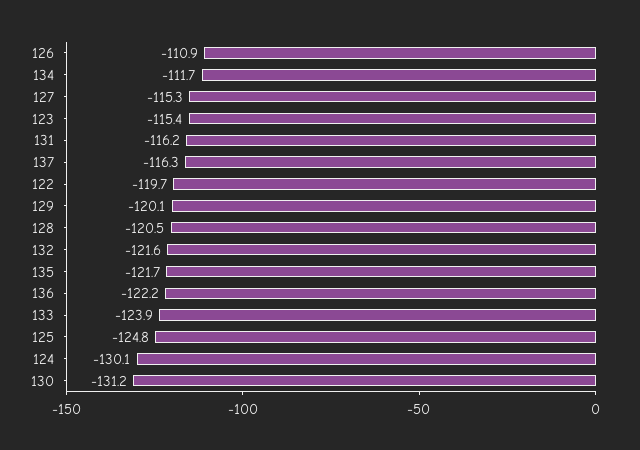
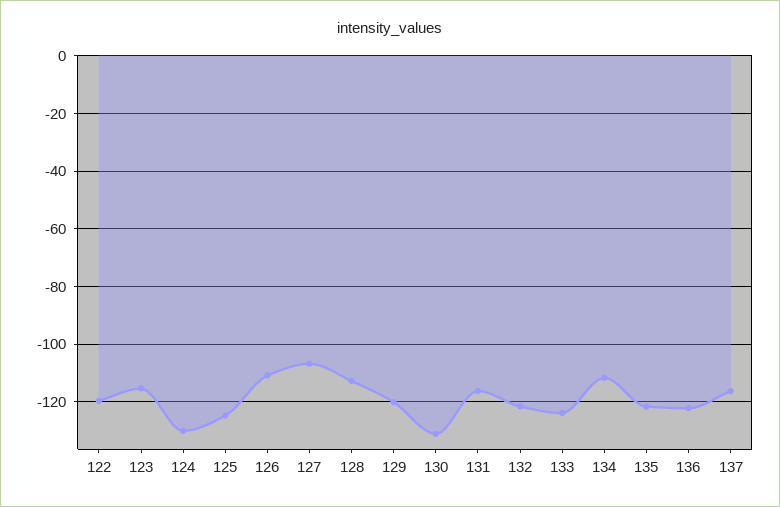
127: -115.3 -> -107.5
128: -120.5 -> -112.5

